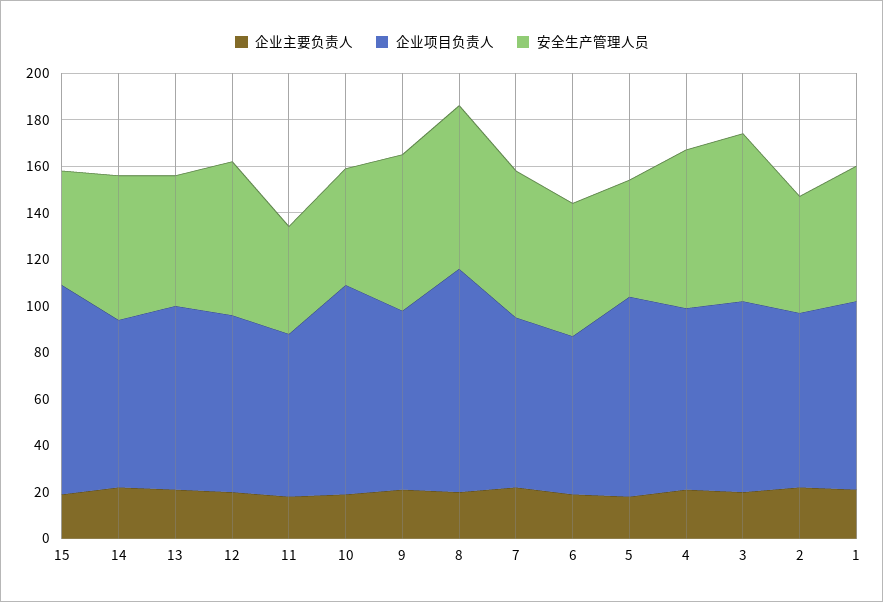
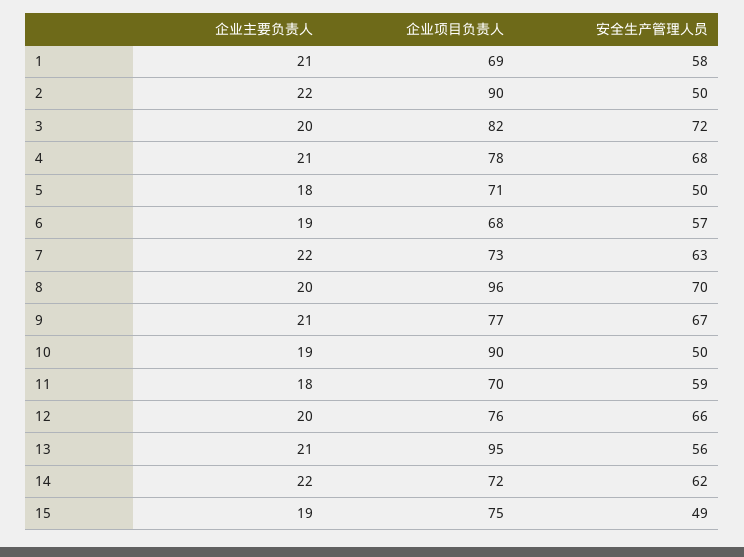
企业项目负责人, 15: 90 -> 75
企业项目负责人, 13: 80 -> 95
安全生产管理人员, 11: 45 -> 59
企业项目负责人, 5: 85 -> 71
企业项目负责人, 2: 75 -> 90
企业项目负责人, 1: 80 -> 69

